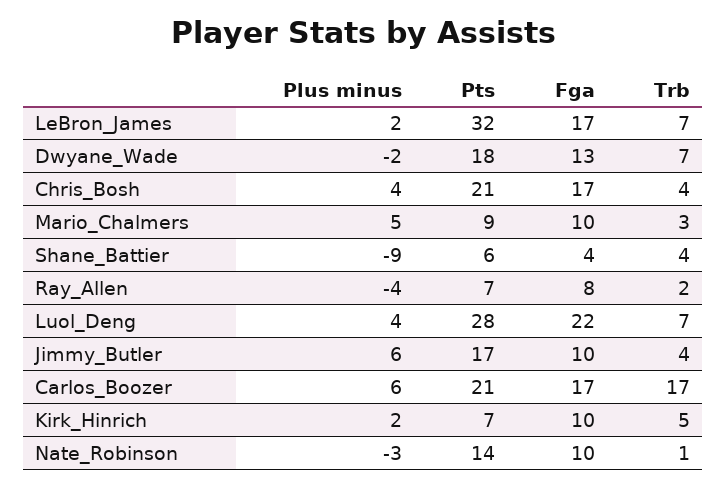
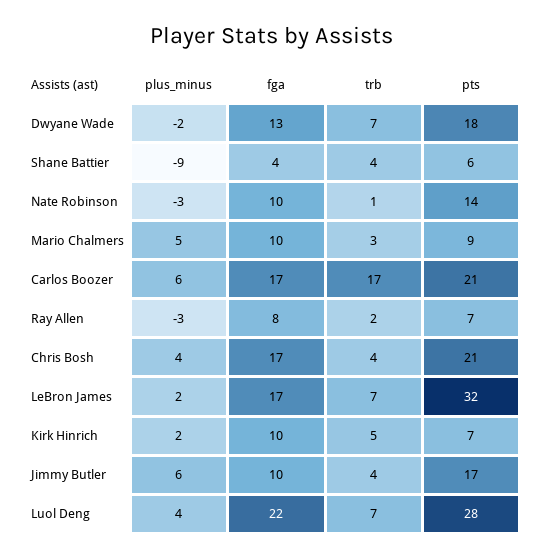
Plus minus, Ray_Allen: -4 -> -3

